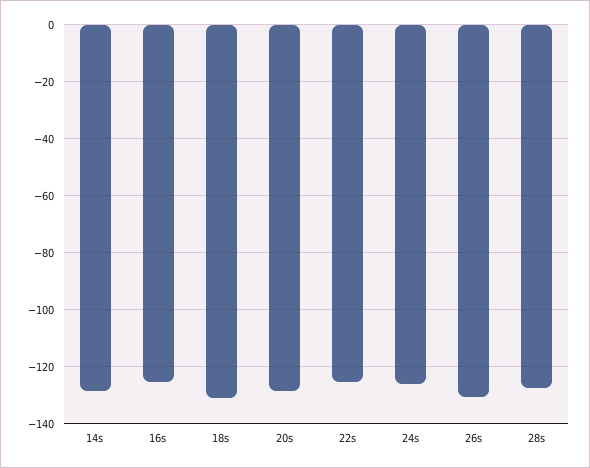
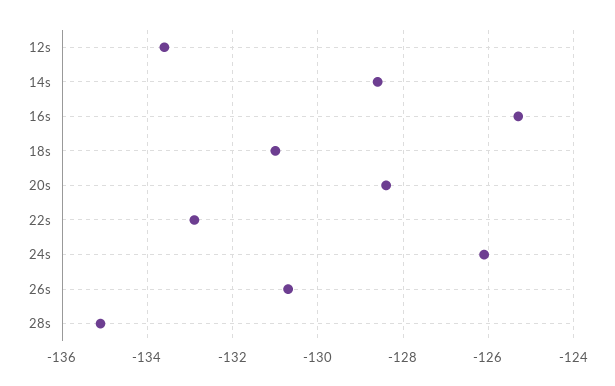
22s: -125 -> -133
28s: -127.5 -> -135
12s: none -> -133.5

